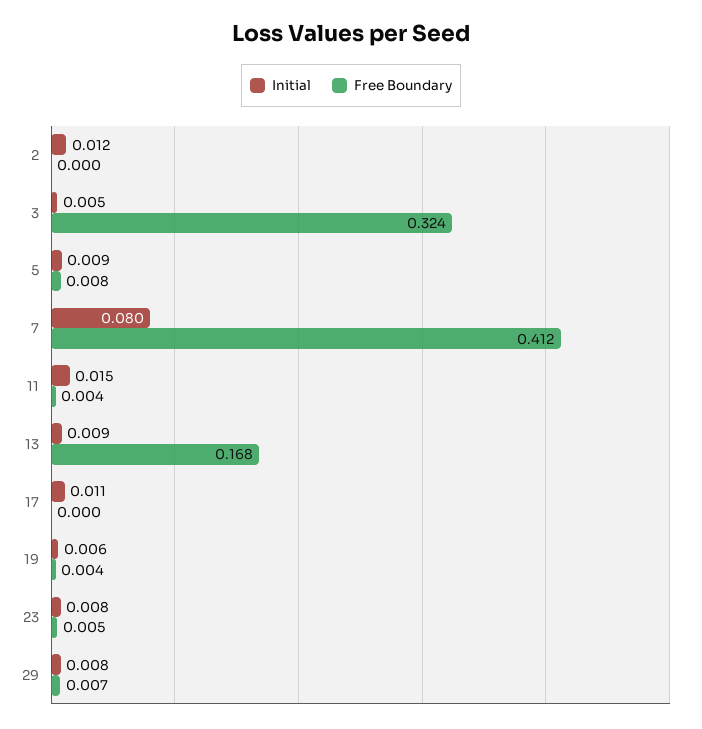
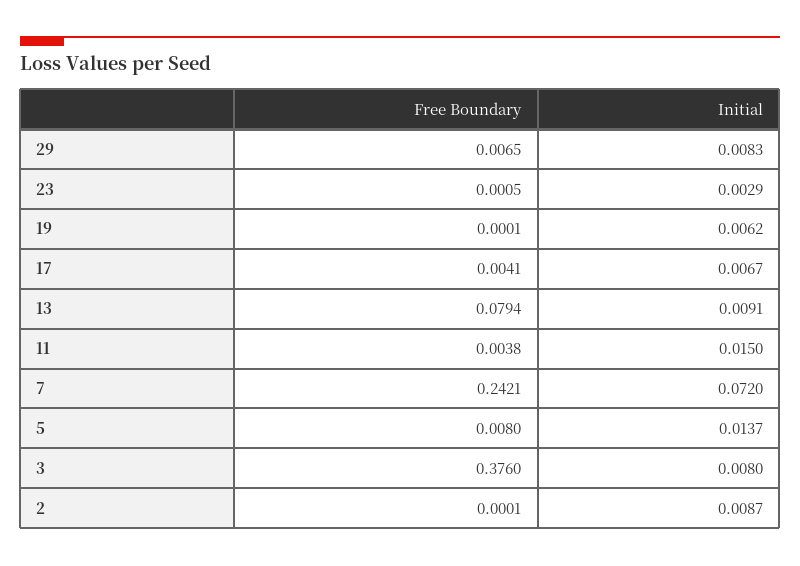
Initial, 2: 0.012 -> 0.0087
Initial, 3: 0.005 -> 0.008
Free Boundary, 3: 0.324 -> 0.376
Initial, 5: 0.009 -> 0.0137
Initial, 7: 0.08 -> 0.072
Free Boundary, 7: 0.412 -> 0.2421
Free Boundary, 13: 0.168 -> 0.0794
Initial, 17: 0.011 -> 0.0067
Free Boundary, 17: 0 -> 0.0041
Free Boundary, 19: 0.004 -> 0.0001
Initial, 23: 0.008 -> 0.0029
Free Boundary, 23: 0.005 -> 0.0005

